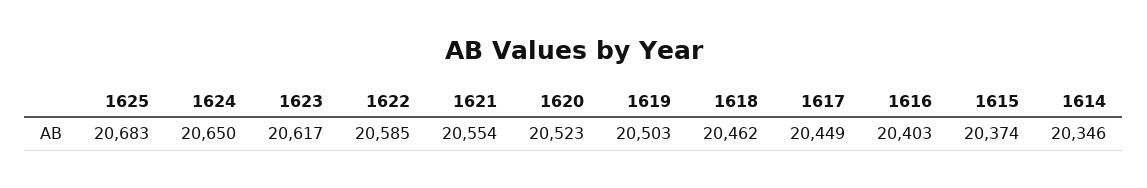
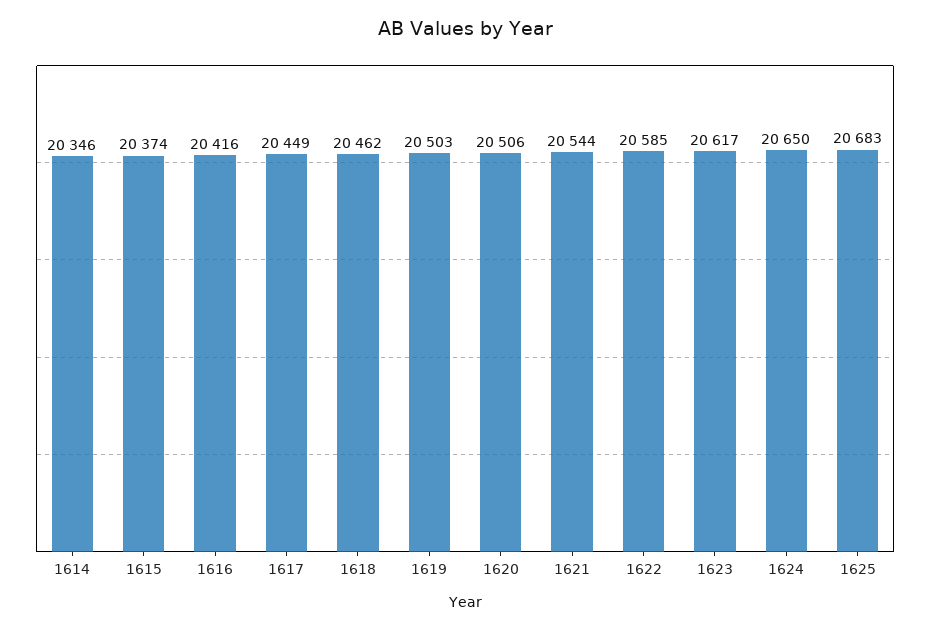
1621: 20554 -> 20544
1620: 20523 -> 20506
1616: 20403 -> 20416

